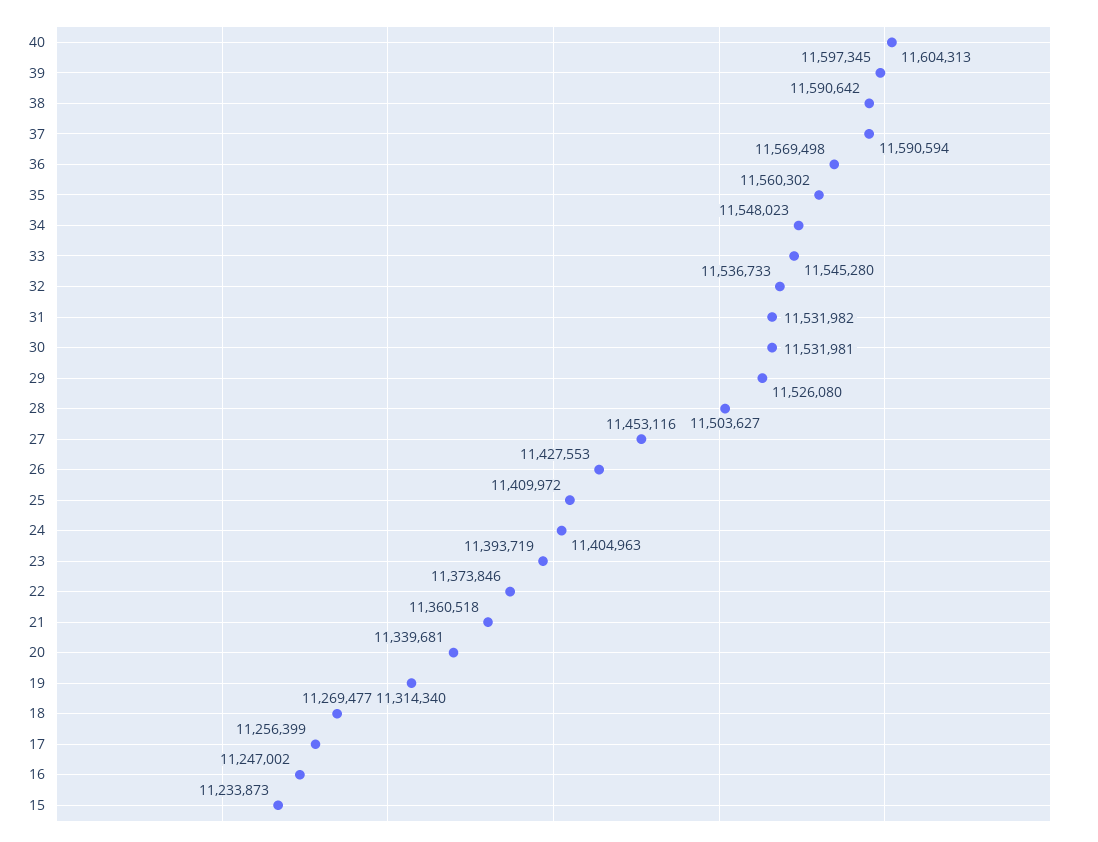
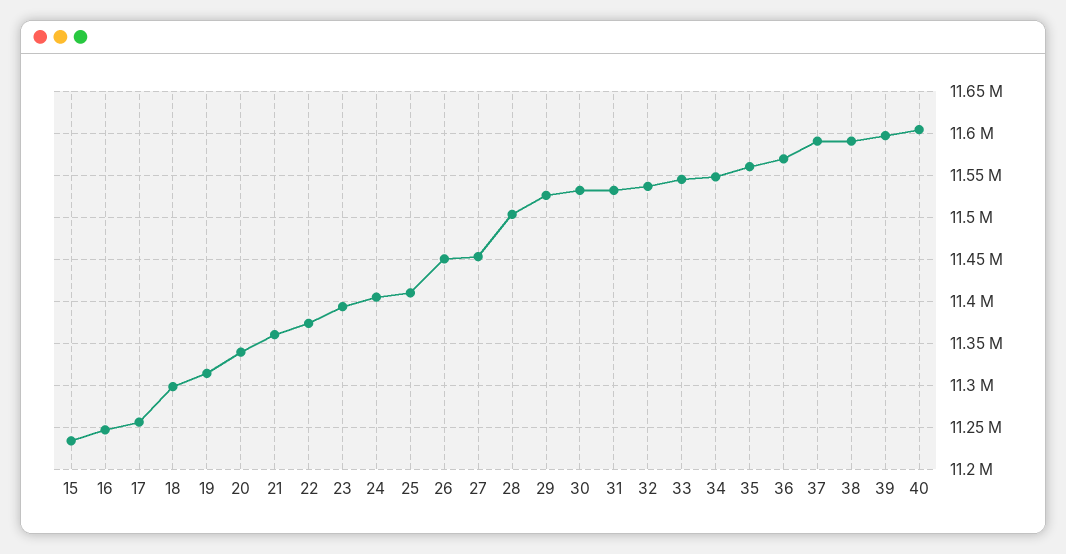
26: 11427553 -> 11450000
18: 11269477 -> 11300000

